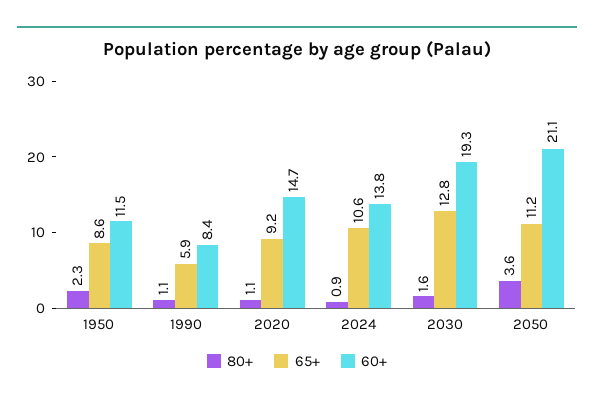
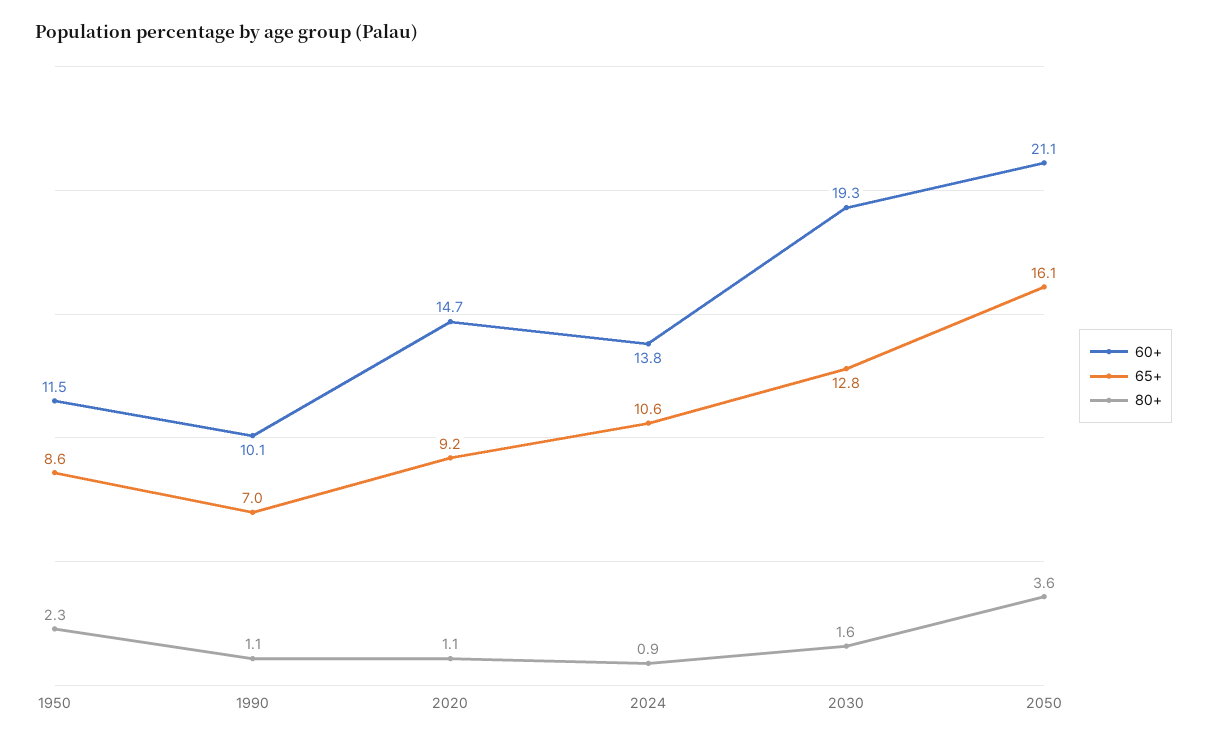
65+, 1990: 5.9 -> 7
60+, 1990: 8.4 -> 10.1
65+, 2050: 11.2 -> 16.1

